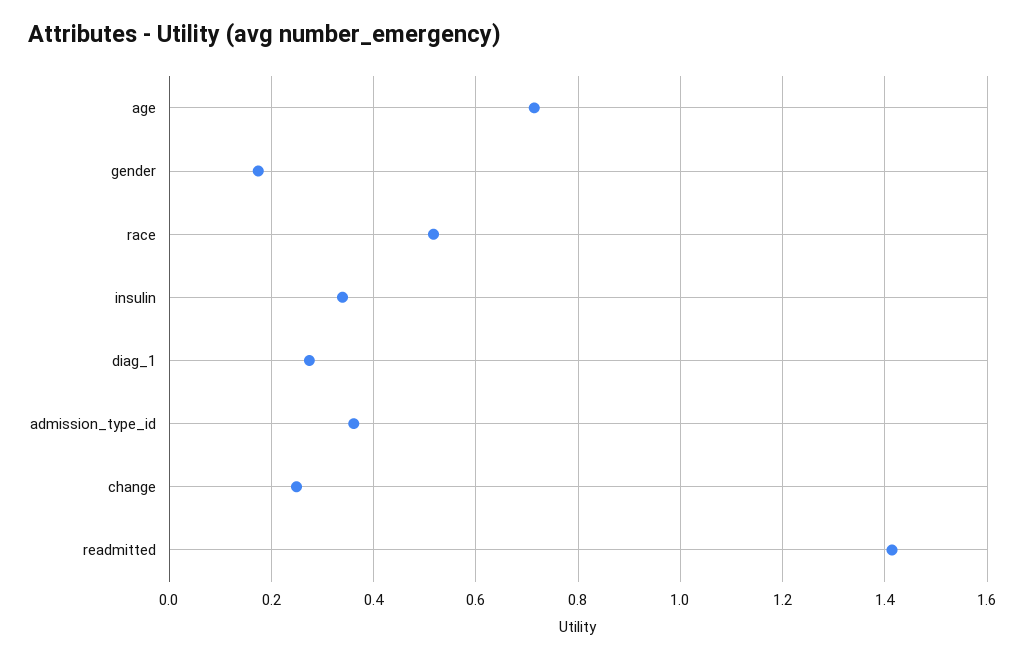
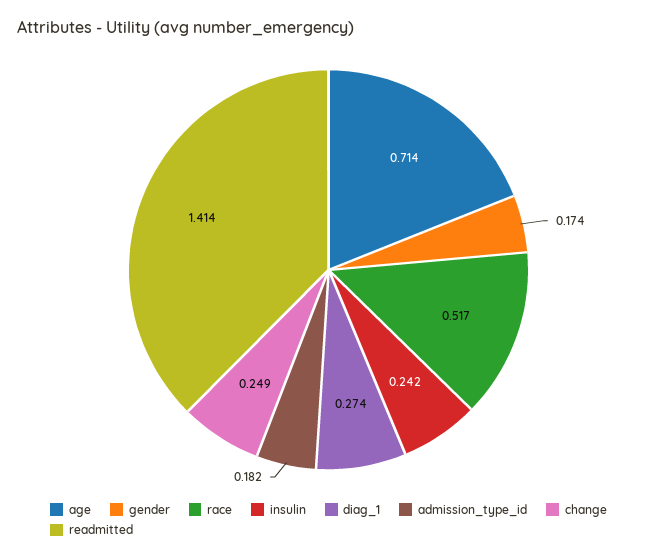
insulin: 0.34 -> 0.242
admission_type_id: 0.36 -> 0.182

